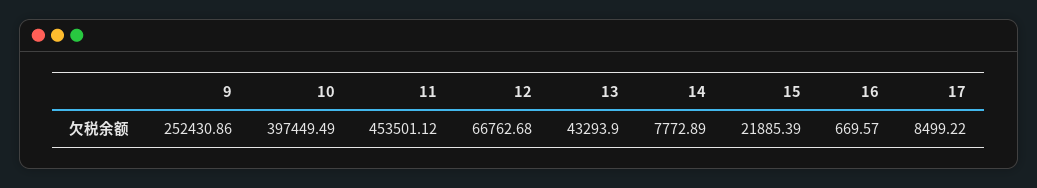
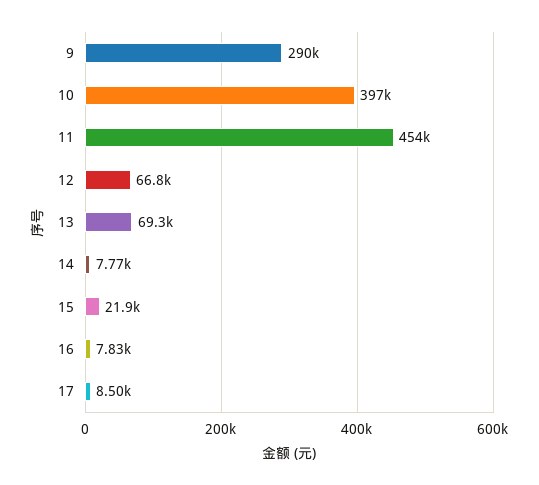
9: 252430.86 -> 290000
13: 43293.9 -> 69300
16: 669.57 -> 7830

